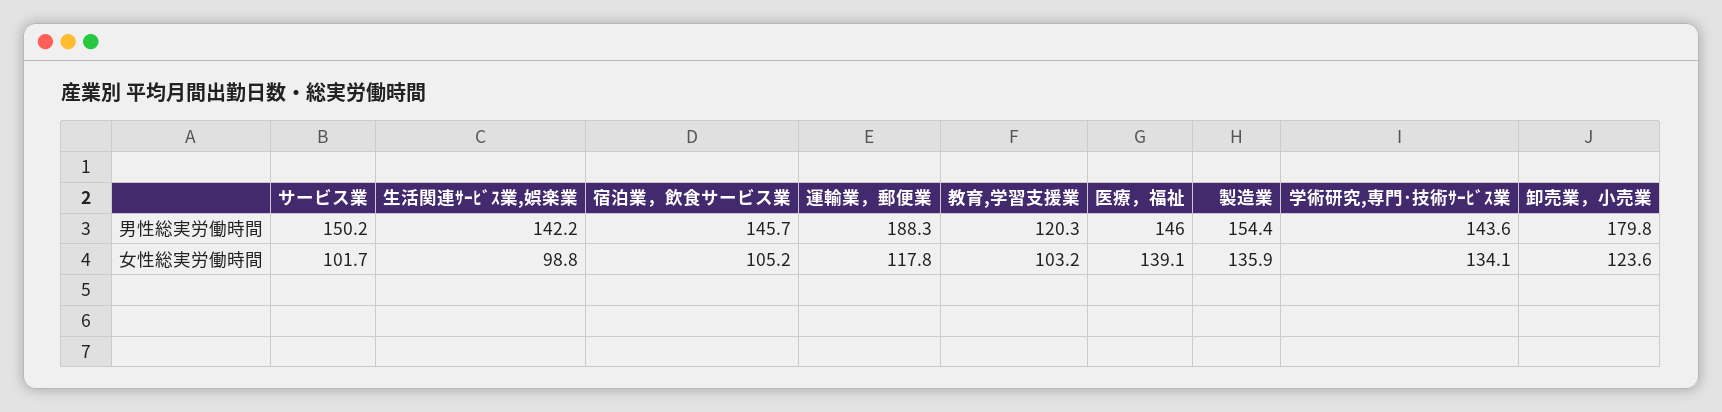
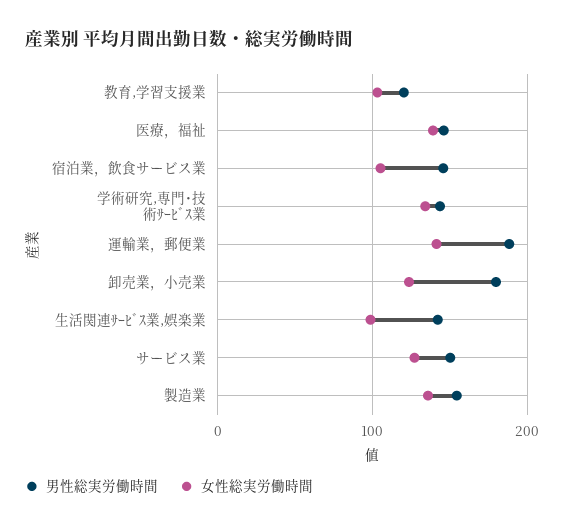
女性総実労働時間, サービス業: 101.7 -> 130
女性総実労働時間, 運輸業，郵便業: 117.8 -> 140

